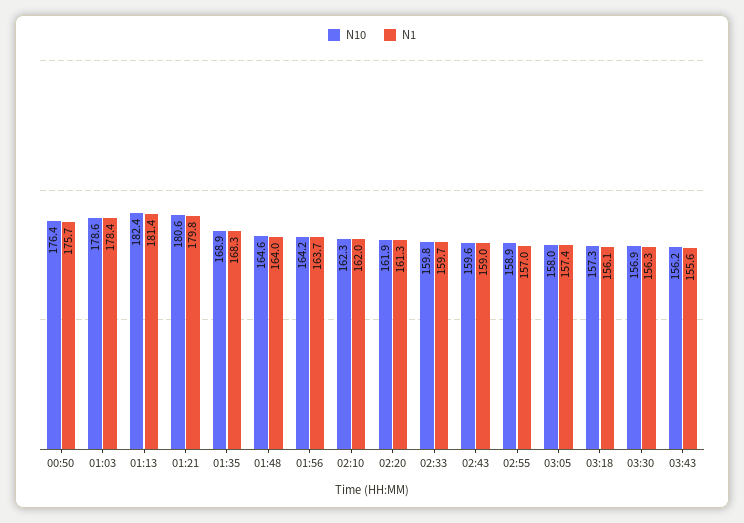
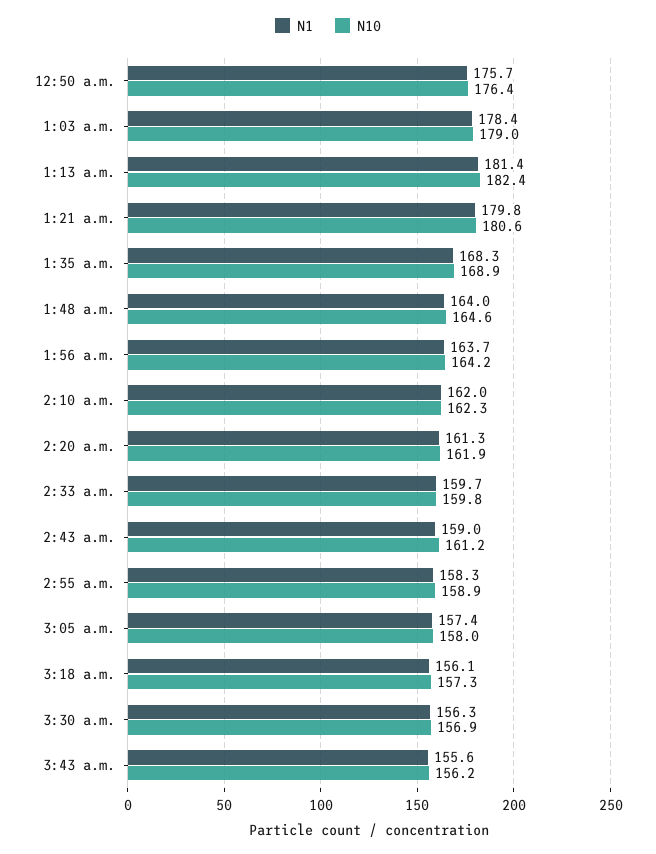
N10, 01:03: 178.6 -> 179
N10, 02:43: 159.6 -> 161.2
N1, 02:55: 157 -> 158.3

